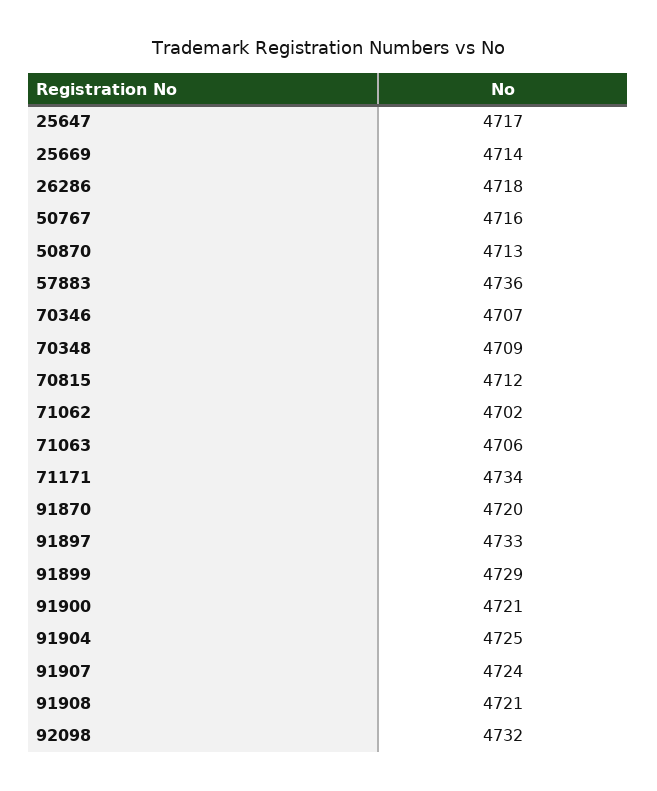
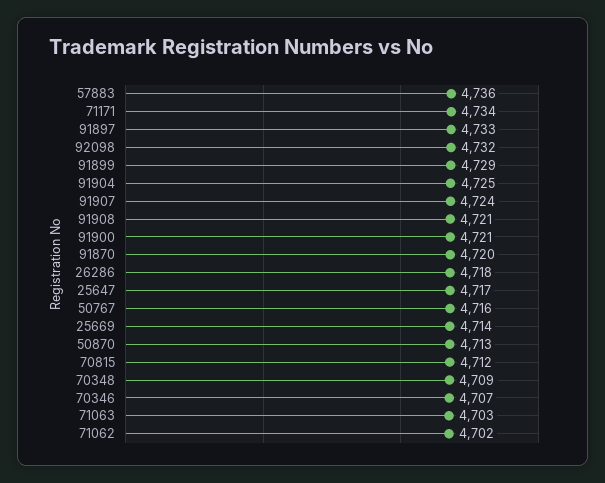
71063: 4706 -> 4703

